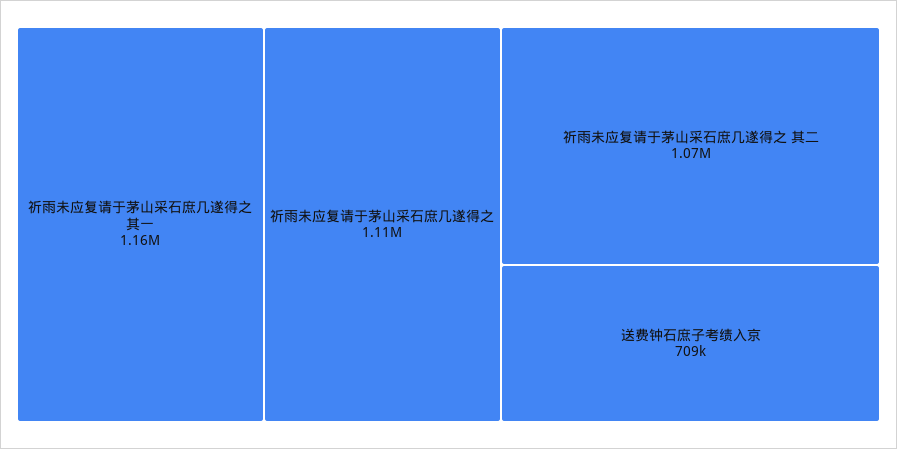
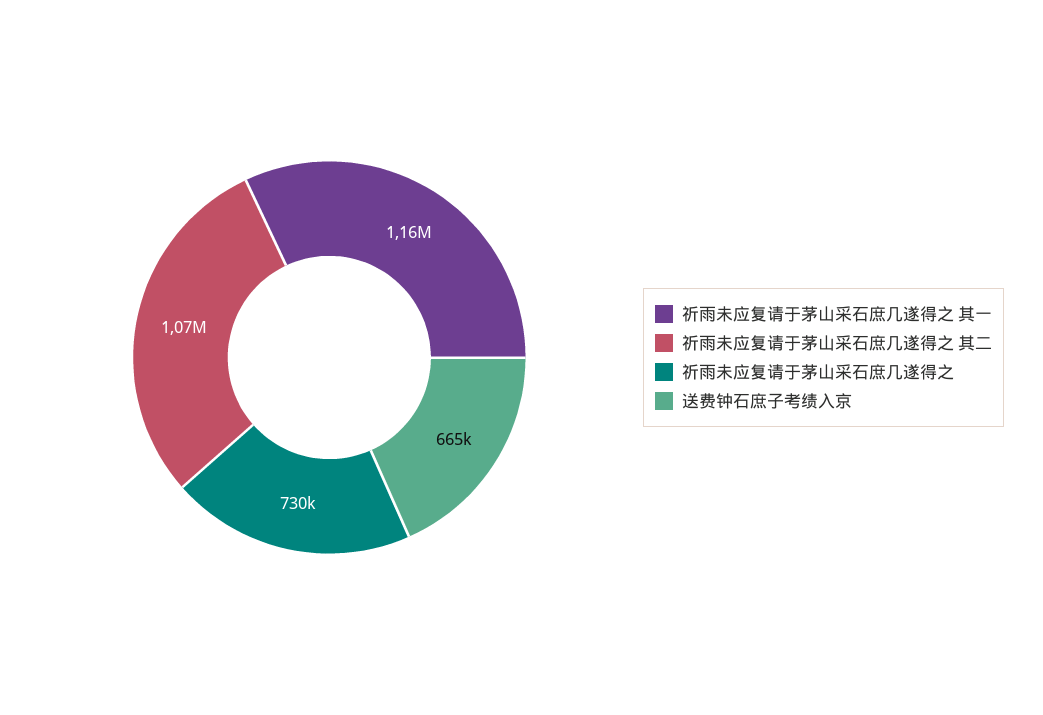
祈雨未应复请于茅山采石庶几遂得之: 1110000 -> 730000
送费钟石庶子考绩入京: 709000 -> 665000

